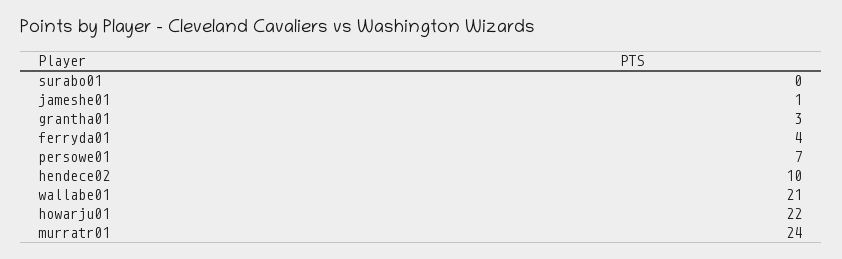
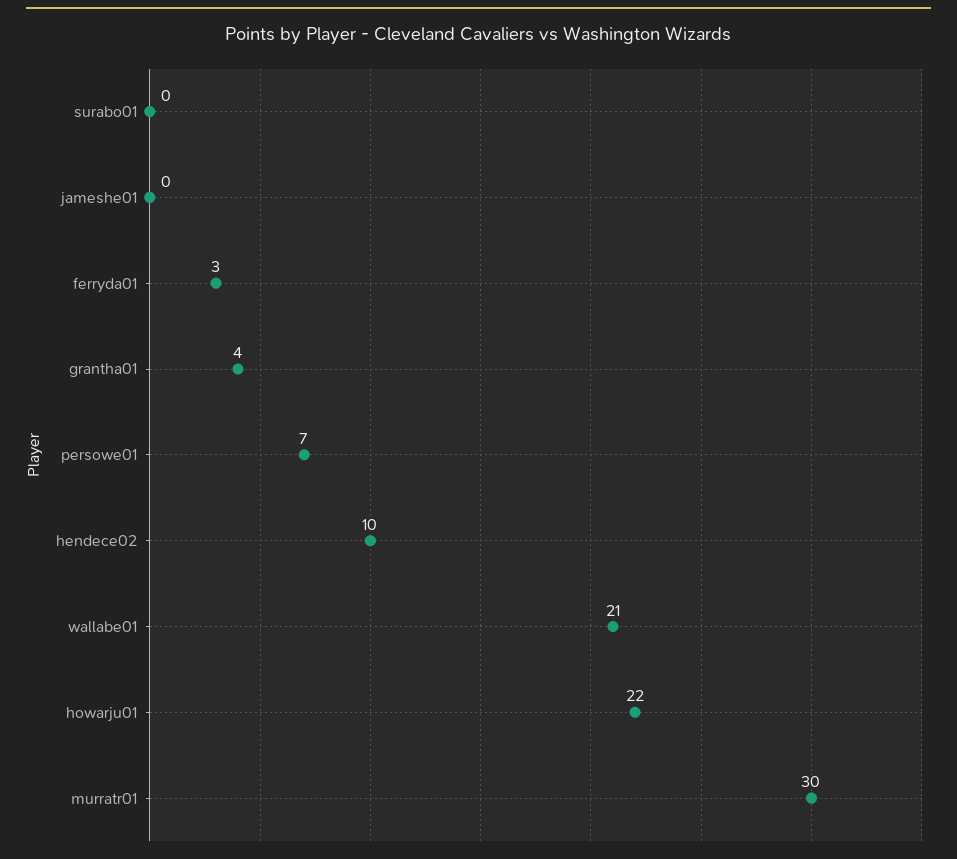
jameshe01: 1 -> 0
grantha01: 3 -> 4
ferryda01: 4 -> 3
murratr01: 24 -> 30

